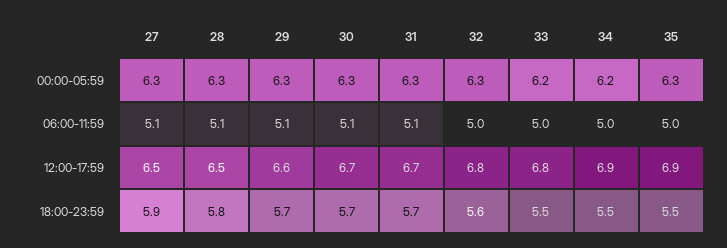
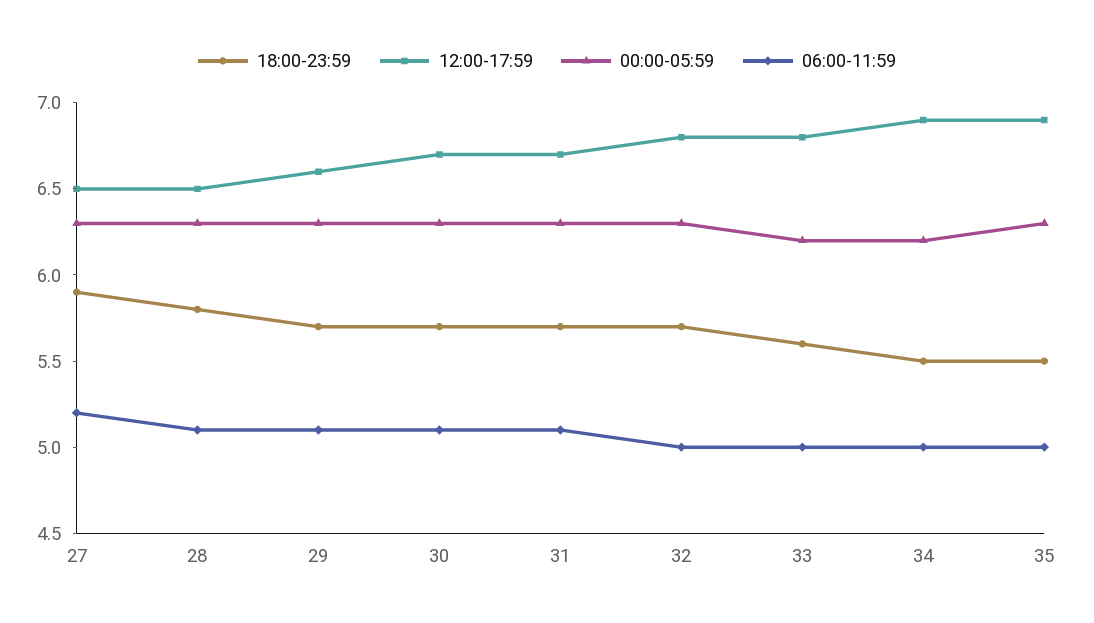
06:00-11:59, 27: 5.1 -> 5.2
18:00-23:59, 32: 5.6 -> 5.7
18:00-23:59, 33: 5.5 -> 5.6

